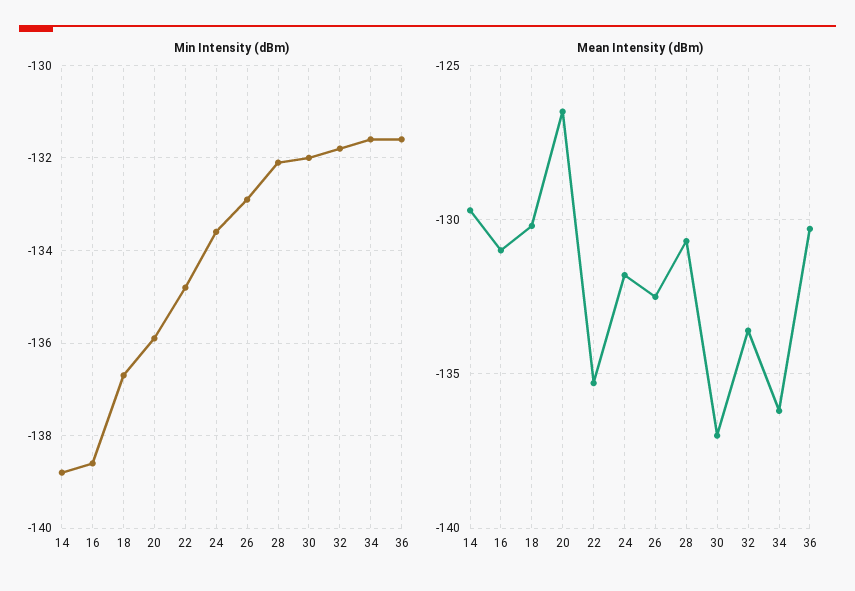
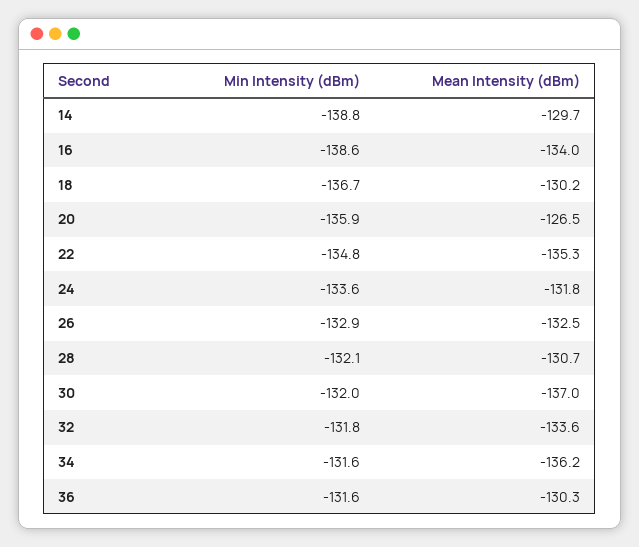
Mean Intensity (dBm), 16: -131 -> -134

